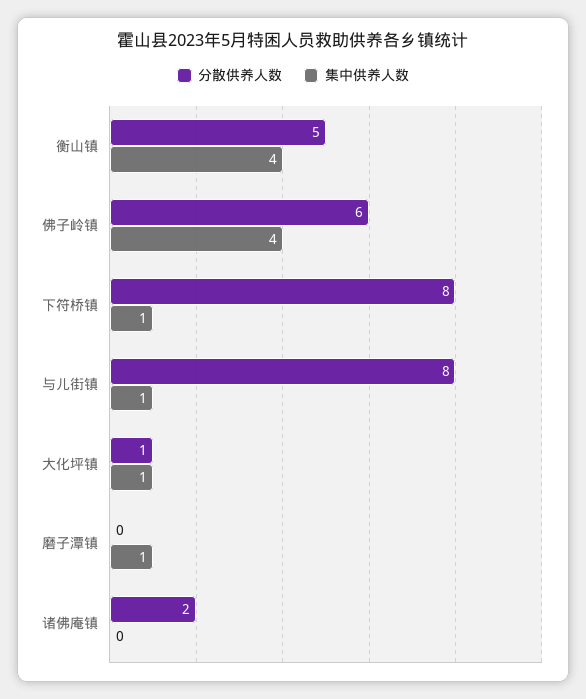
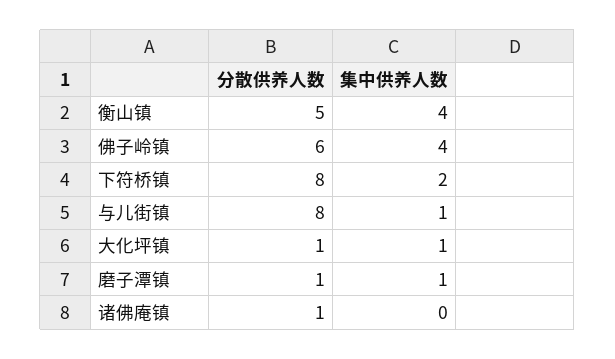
集中供养人数, 下符桥镇: 1 -> 2
分散供养人数, 磨子潭镇: 0 -> 1
分散供养人数, 诸佛庵镇: 2 -> 1

